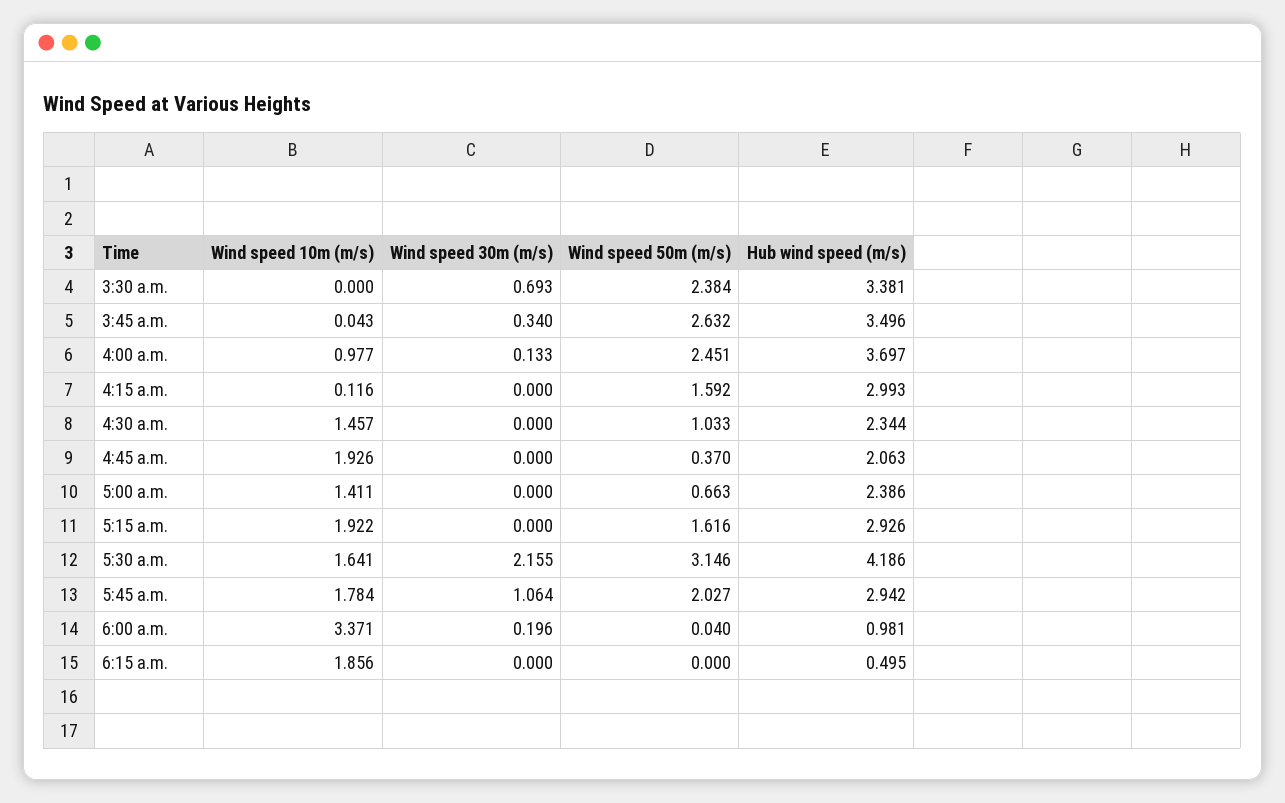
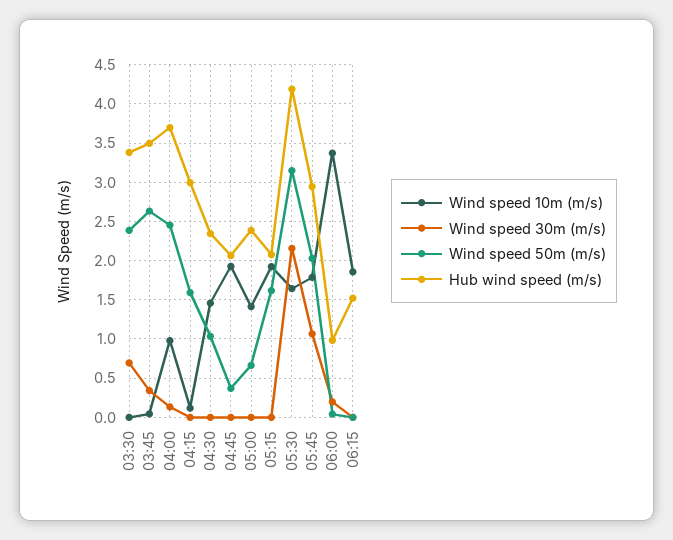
Hub wind speed (m/s), 5:15 a.m.: 2.926 -> 2.1
Hub wind speed (m/s), 6:15 a.m.: 0.495 -> 1.5

